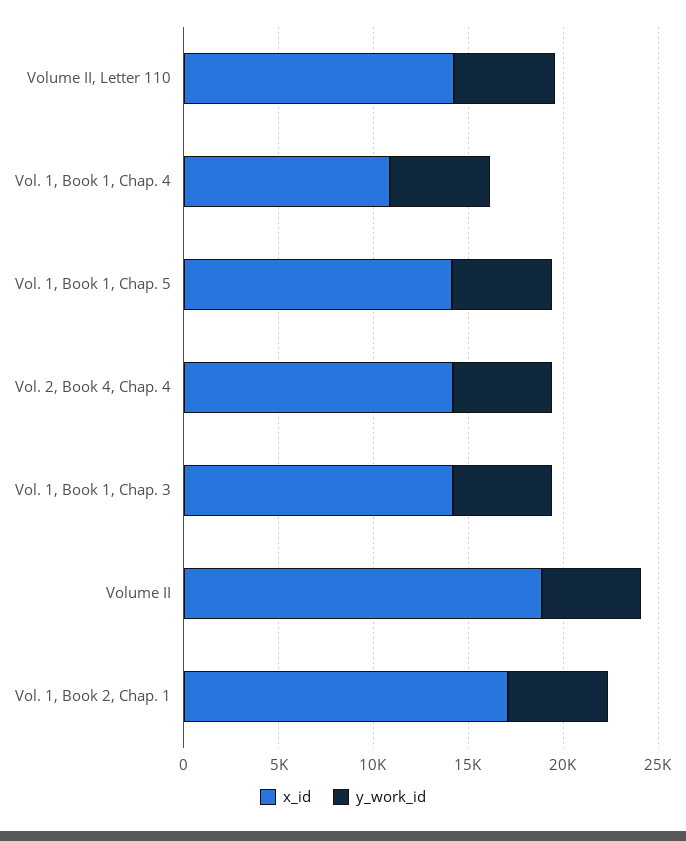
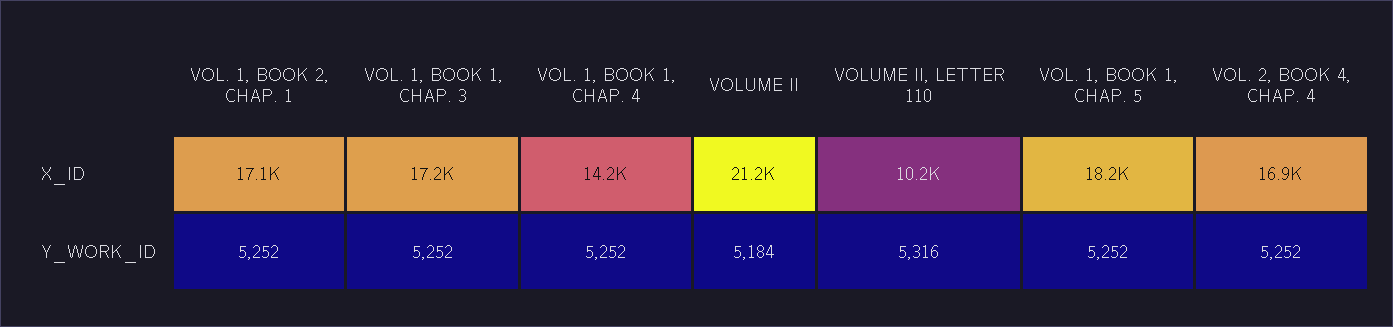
x_id, Volume II, Letter 110: 14000 -> 10200
x_id, Vol. 1, Book 1, Chap. 4: 11000 -> 14200
x_id, Vol. 1, Book 1, Chap. 5: 14000 -> 18200
x_id, Vol. 2, Book 4, Chap. 4: 14000 -> 16900
x_id, Vol. 1, Book 1, Chap. 3: 14000 -> 17200
x_id, Volume II: 19000 -> 21200

